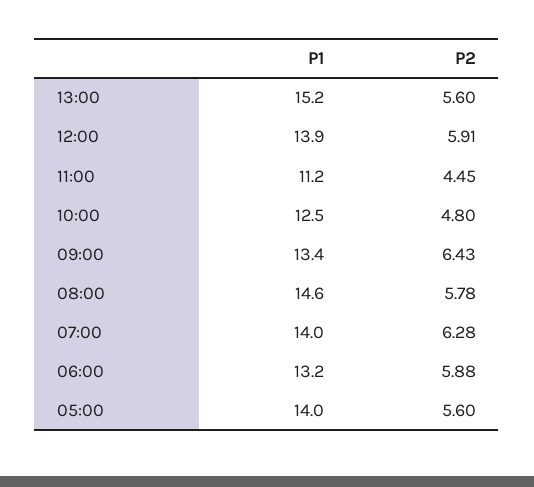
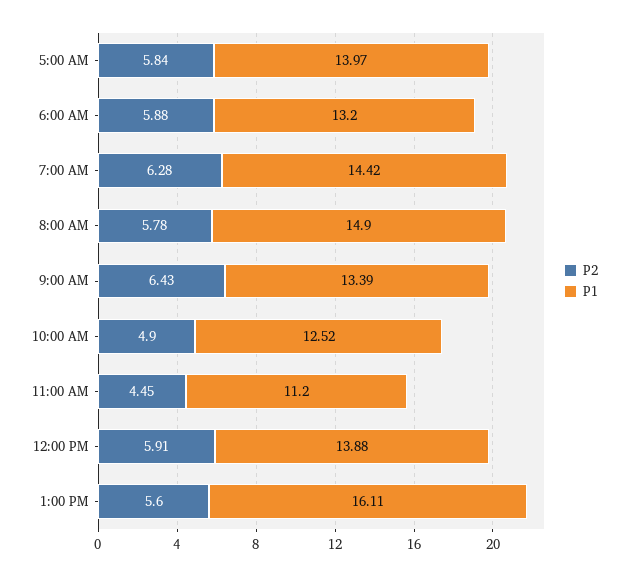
P1, 13:00: 15.2 -> 16.11
P2, 10:00: 4.8 -> 4.9
P1, 08:00: 14.6 -> 14.9
P1, 07:00: 14 -> 14.42
P2, 05:00: 5.6 -> 5.84

